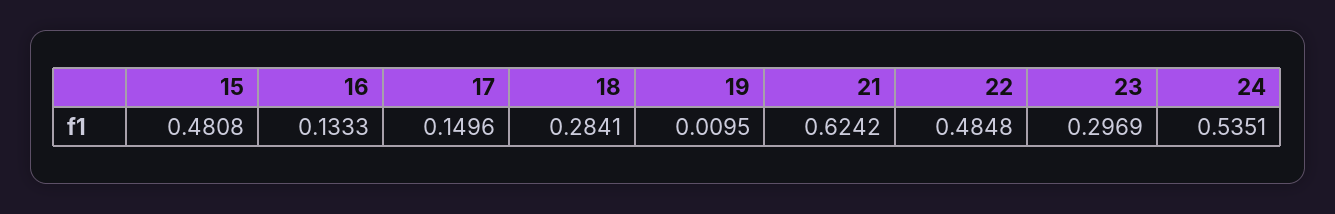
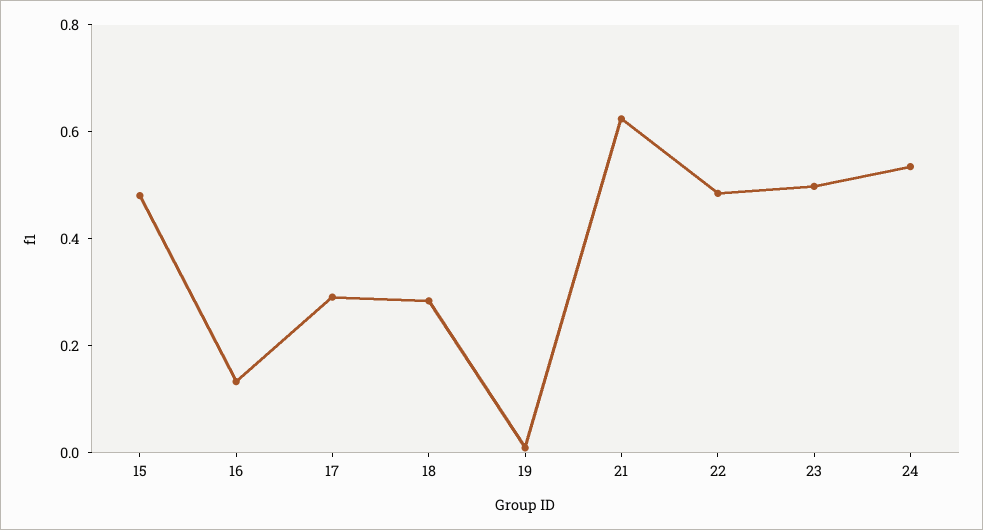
17: 0.1496 -> 0.3
23: 0.2969 -> 0.5

